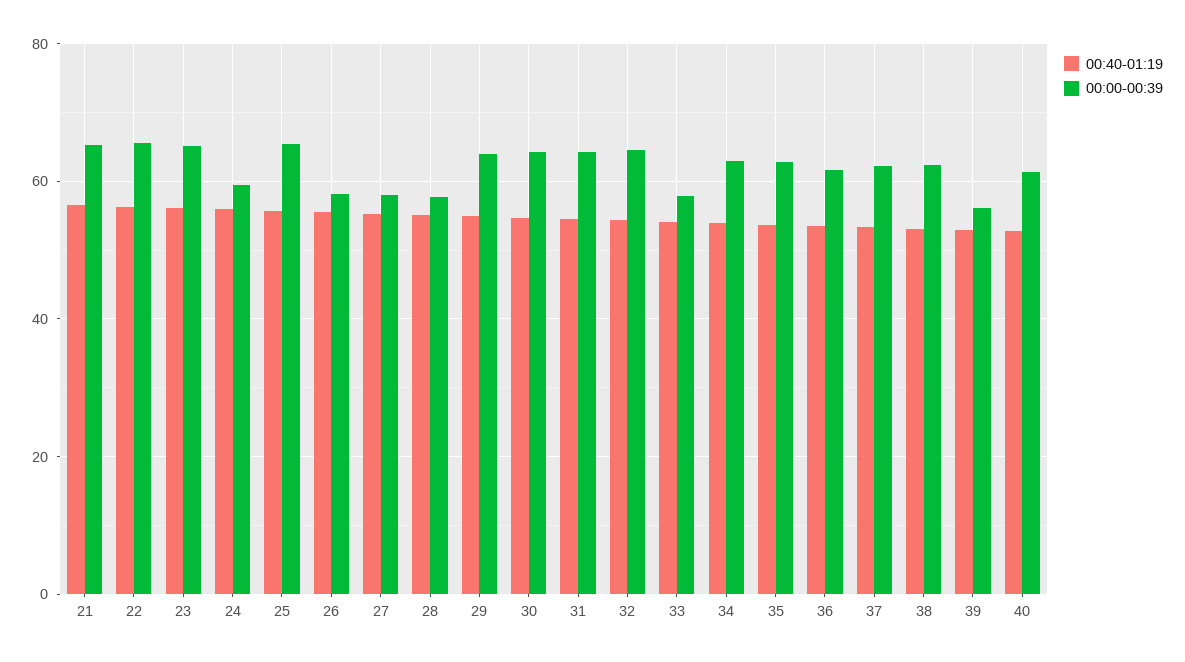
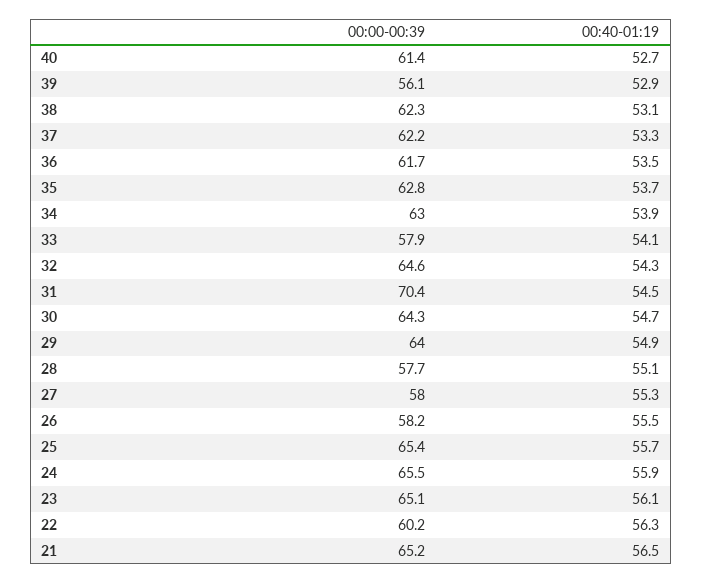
00:00-00:39, 22: 66 -> 60.2
00:00-00:39, 24: 60 -> 65.5
00:00-00:39, 31: 64 -> 70.4

